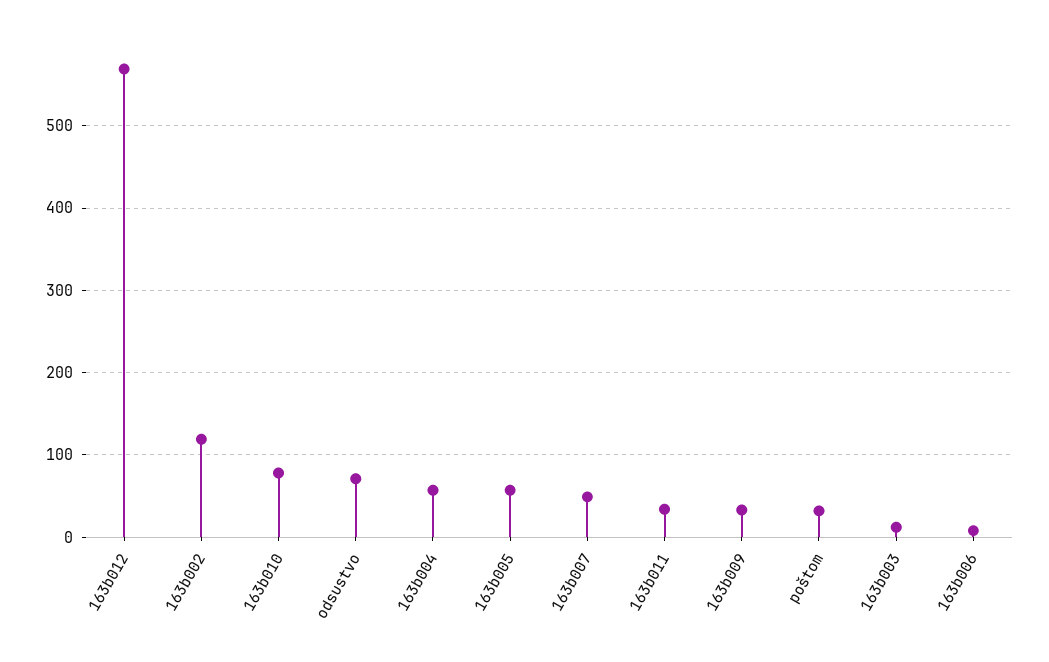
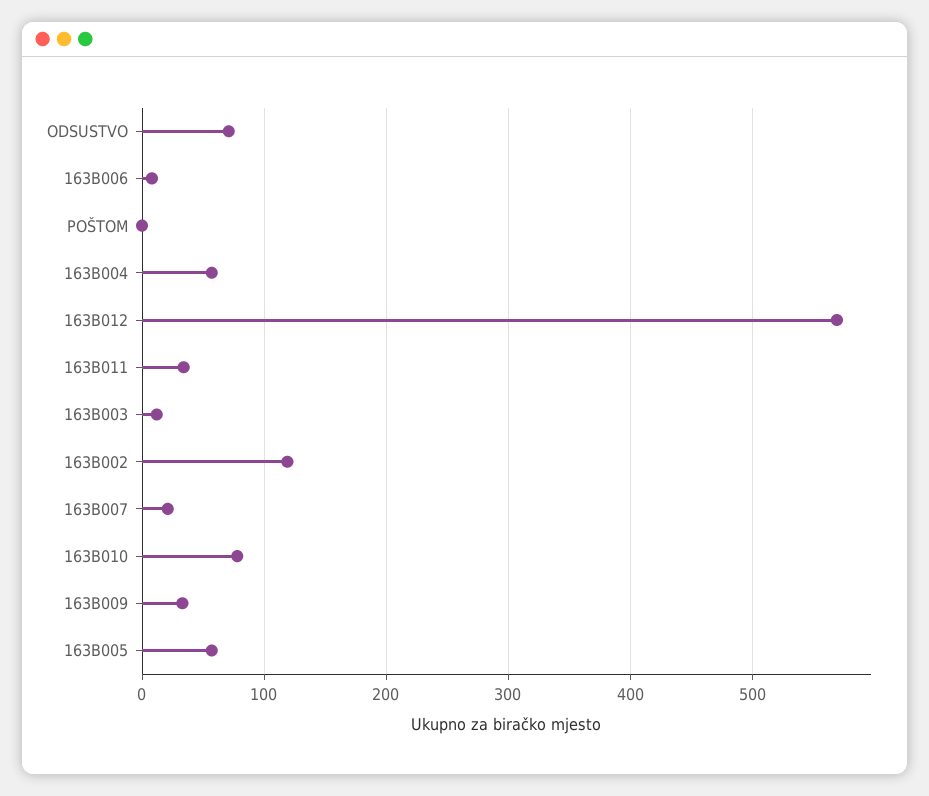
163b007: 50 -> 20
poštom: 30 -> 0

